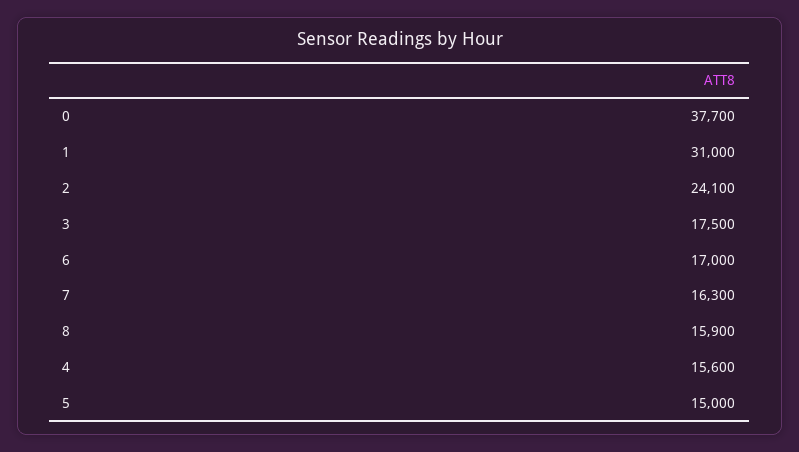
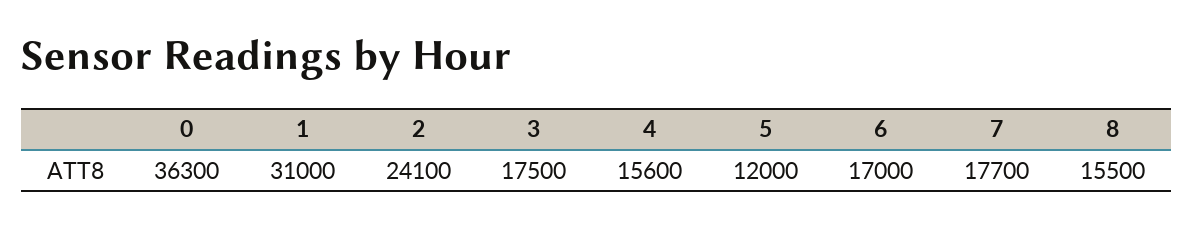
0: 37700 -> 36300
7: 16300 -> 17700
8: 15900 -> 15500
5: 15000 -> 12000

